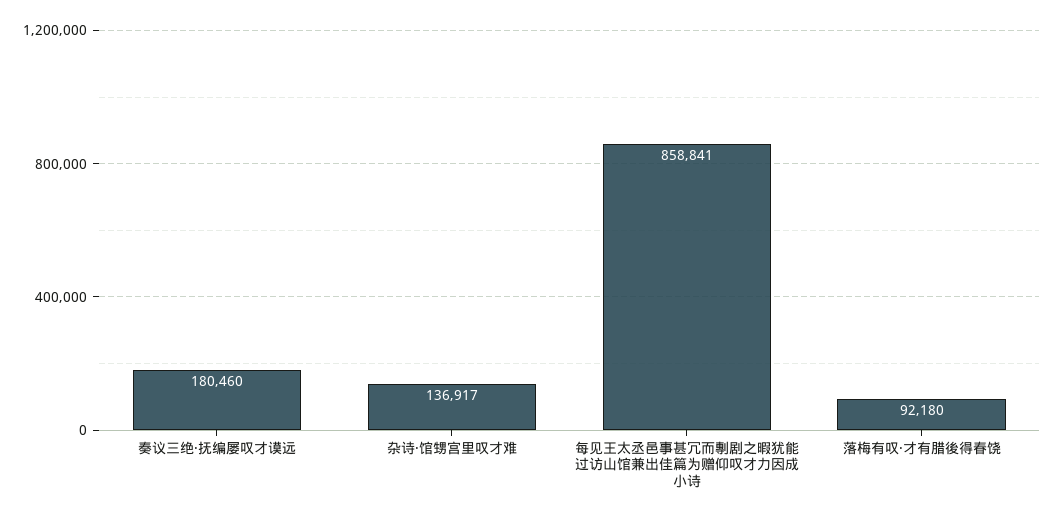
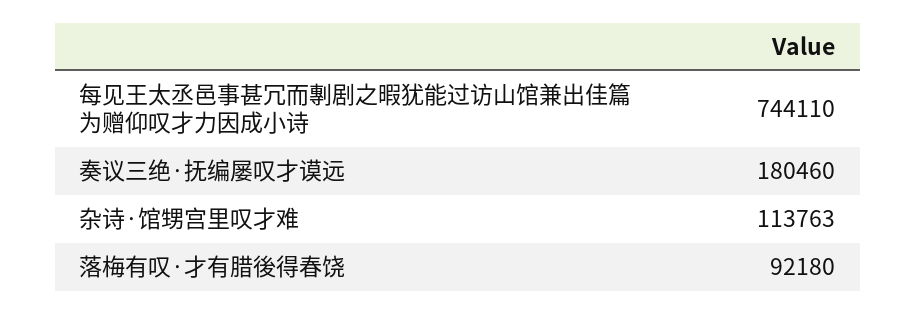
杂诗·馆甥宫里叹才难: 136917 -> 113763
每见王太丞邑事甚冗而剸剧之暇犹能过访山馆兼出佳篇为赠仰叹才力因成小诗: 858841 -> 744110

